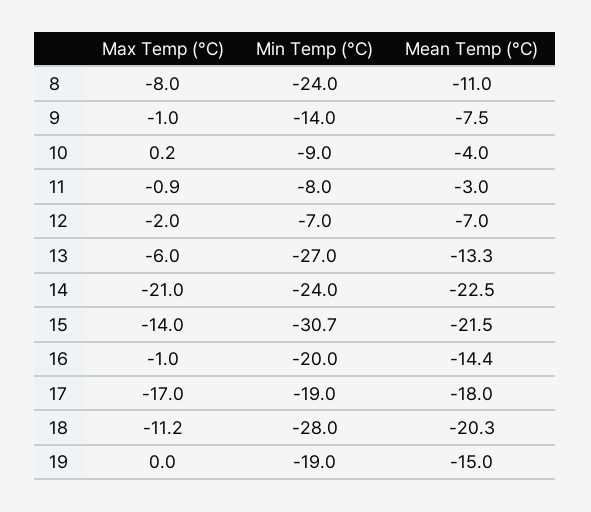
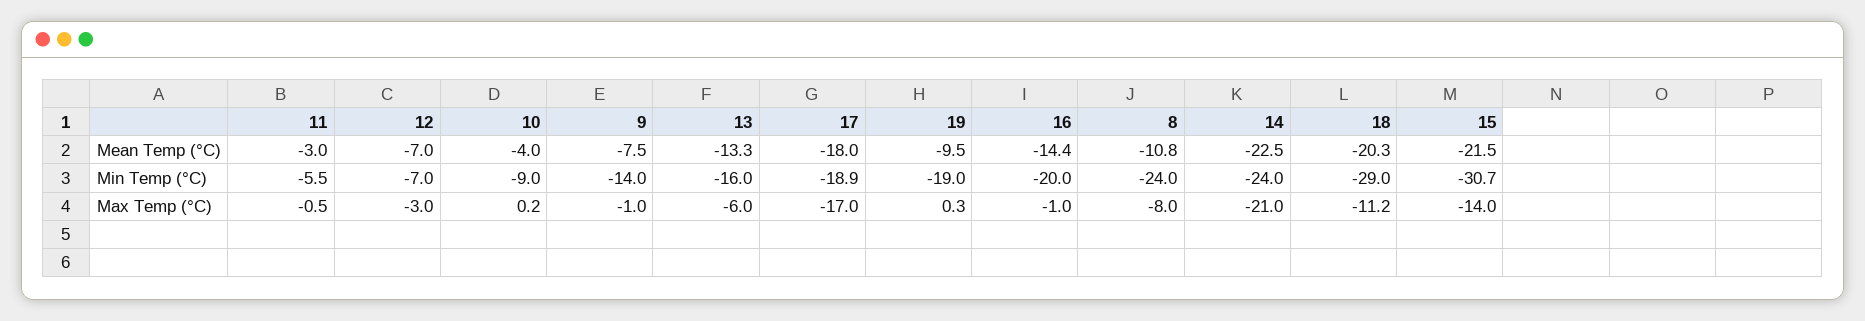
Mean Temp (°C), 8: -11 -> -10.8
Max Temp (°C), 11: -0.9 -> -0.5
Min Temp (°C), 11: -8 -> -5.5
Max Temp (°C), 12: -2 -> -3
Min Temp (°C), 13: -27 -> -16
Min Temp (°C), 17: -19 -> -18.9
Min Temp (°C), 18: -28 -> -29
Max Temp (°C), 19: 0 -> 0.3
Mean Temp (°C), 19: -15 -> -9.5

